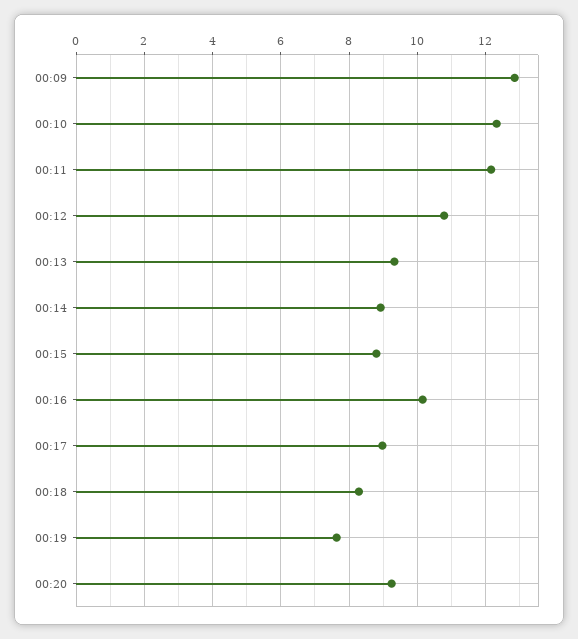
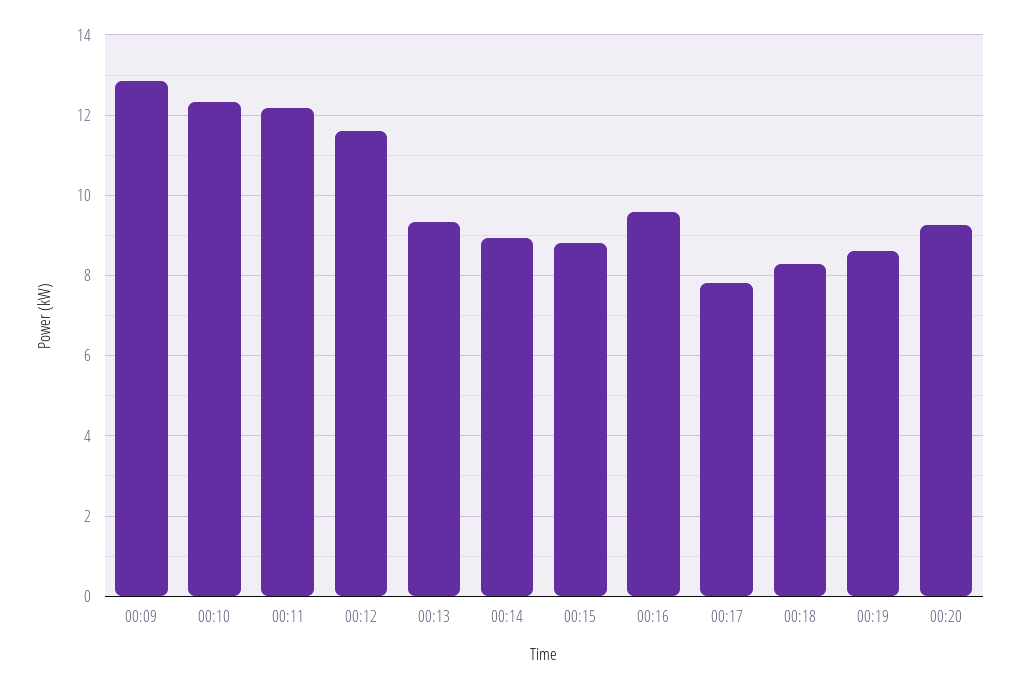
00:12: 10.8 -> 11.6
00:16: 10.2 -> 9.6
00:17: 9 -> 7.8
00:19: 7.6 -> 8.6

